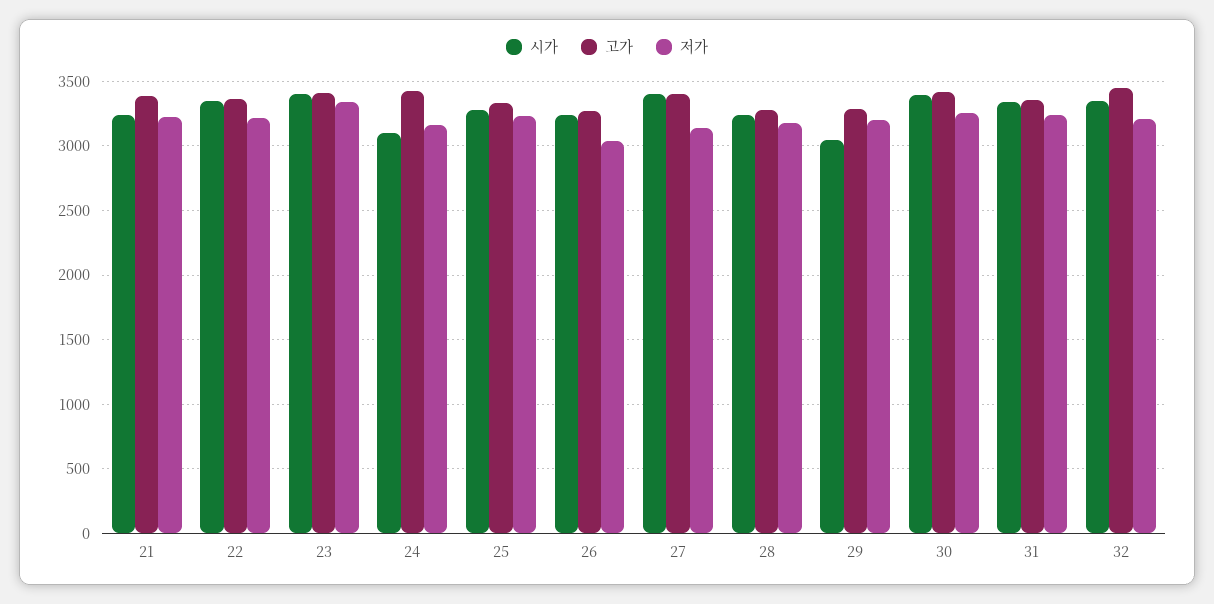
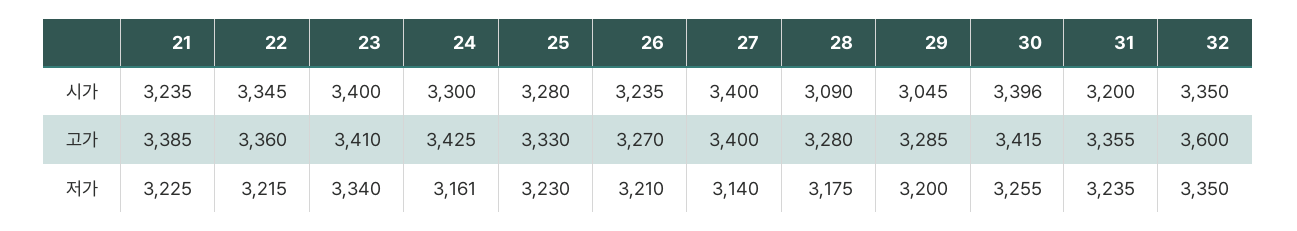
시가, 24: 3100 -> 3300
저가, 26: 3050 -> 3210
시가, 28: 3250 -> 3090
시가, 31: 3350 -> 3200
고가, 32: 3450 -> 3600
저가, 32: 3200 -> 3350

